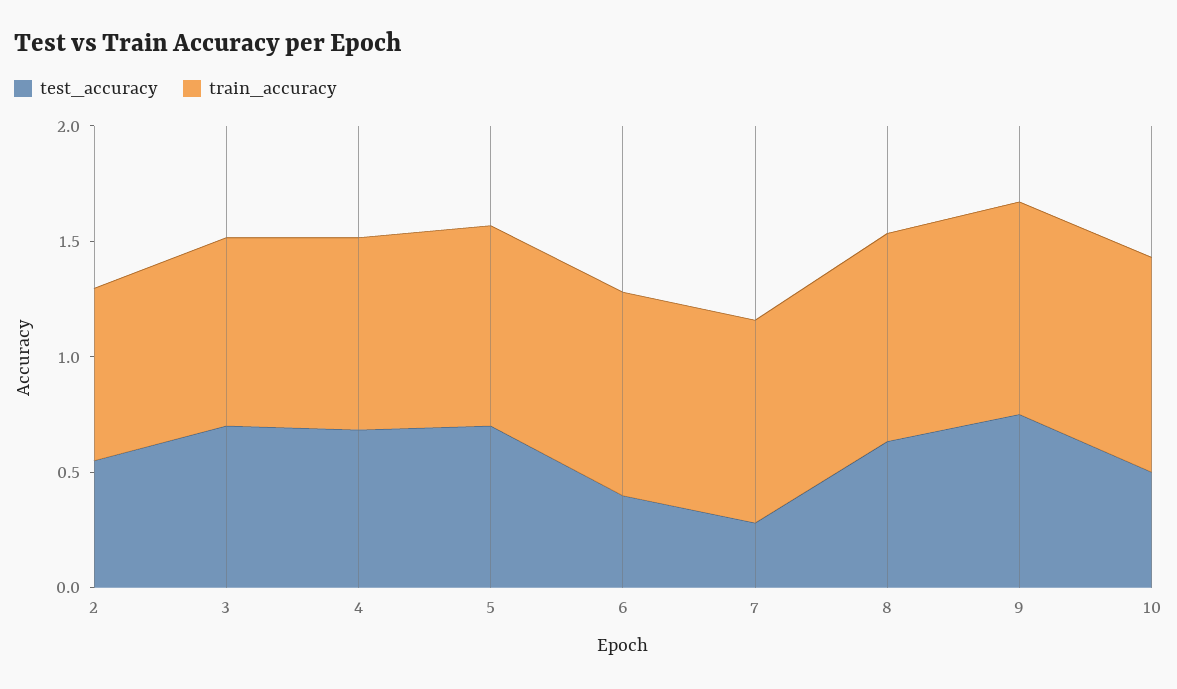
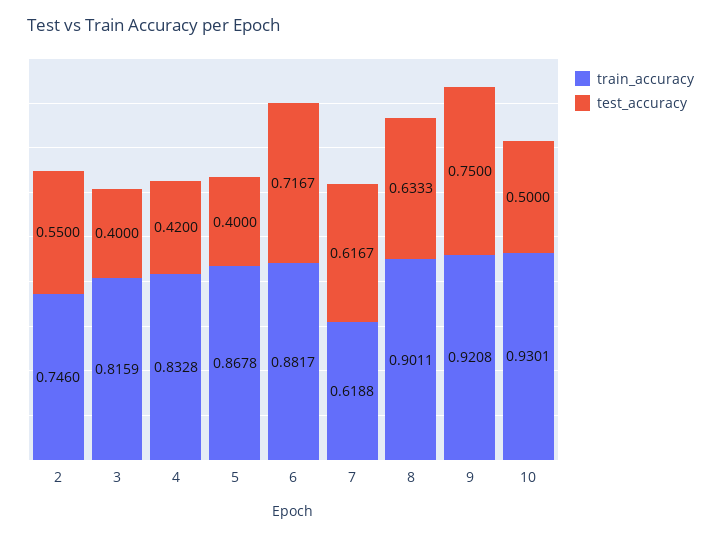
test_accuracy, 3: 0.7 -> 0.4
test_accuracy, 4: 0.7 -> 0.42
test_accuracy, 5: 0.7 -> 0.4
test_accuracy, 6: 0.4 -> 0.7167
test_accuracy, 7: 0.3 -> 0.6167
train_accuracy, 7: 0.9 -> 0.6188

